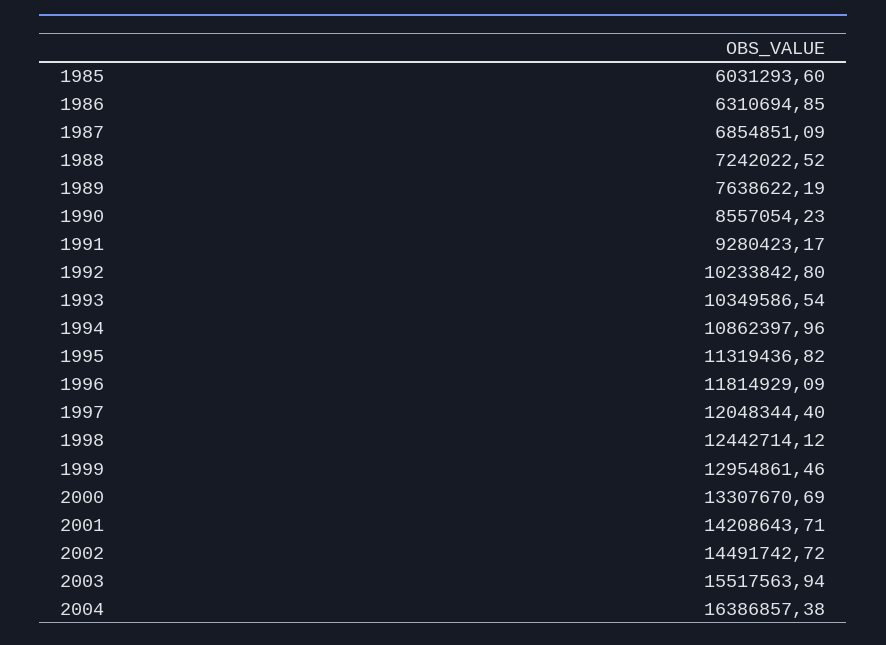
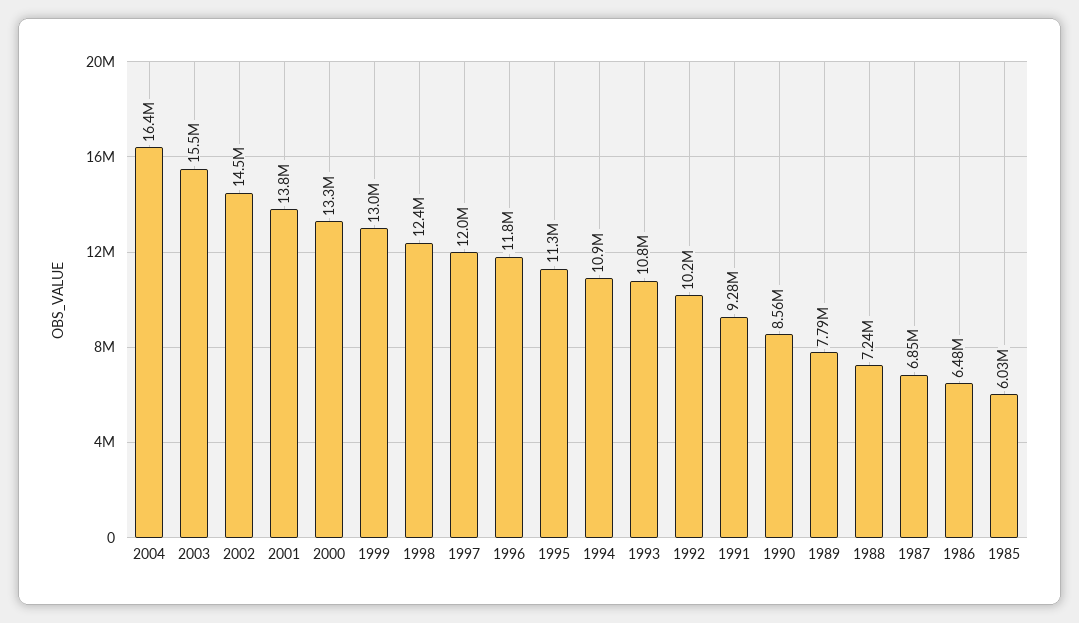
1986: 6310694.85 -> 6480000
1989: 7638622.19 -> 7790000
1993: 10349586.54 -> 10800000
2001: 14208643.71 -> 13800000

